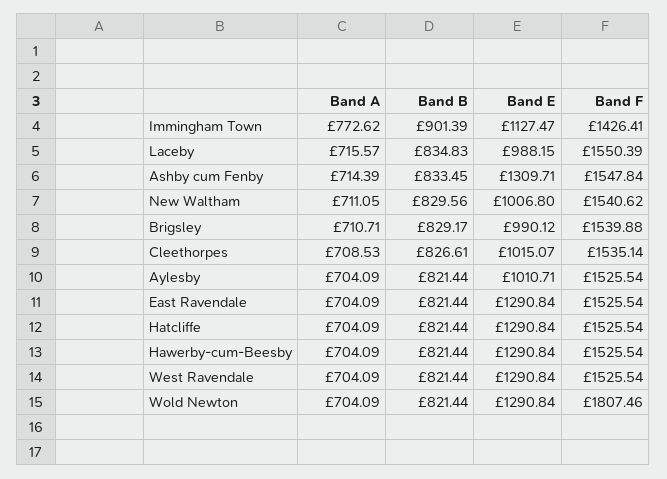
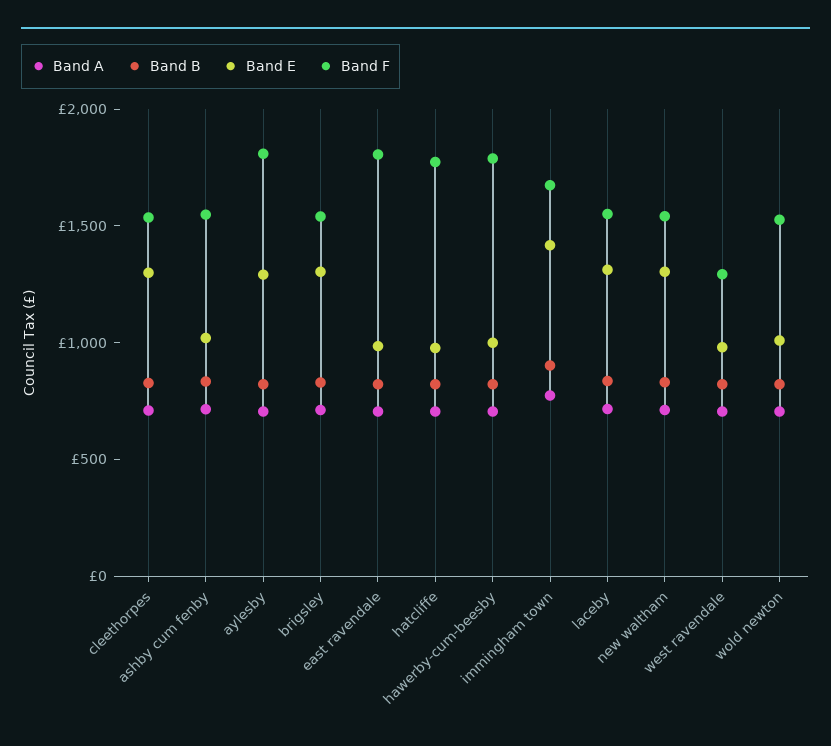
Band E, Immingham Town: 1127.47 -> 1400
Band F, Immingham Town: 1426.41 -> 1700
Band E, Laceby: 988.15 -> 1300
Band E, Ashby cum Fenby: 1309.71 -> 1000
Band E, New Waltham: 1006.8 -> 1300
Band E, Brigsley: 990.12 -> 1300
Band E, Cleethorpes: 1015.07 -> 1300
Band E, Aylesby: 1010.71 -> 1300
Band F, Aylesby: 1525.54 -> 1800
Band E, East Ravendale: 1290.84 -> 1000
Band F, East Ravendale: 1525.54 -> 1800
Band E, Hatcliffe: 1290.84 -> 1000
Band F, Hatcliffe: 1525.54 -> 1800
Band E, Hawerby-cum-Beesby: 1290.84 -> 1000
Band F, Hawerby-cum-Beesby: 1525.54 -> 1800
Band E, West Ravendale: 1290.84 -> 1000
Band F, West Ravendale: 1525.54 -> 1300
Band E, Wold Newton: 1290.84 -> 1000
Band F, Wold Newton: 1807.46 -> 1500

